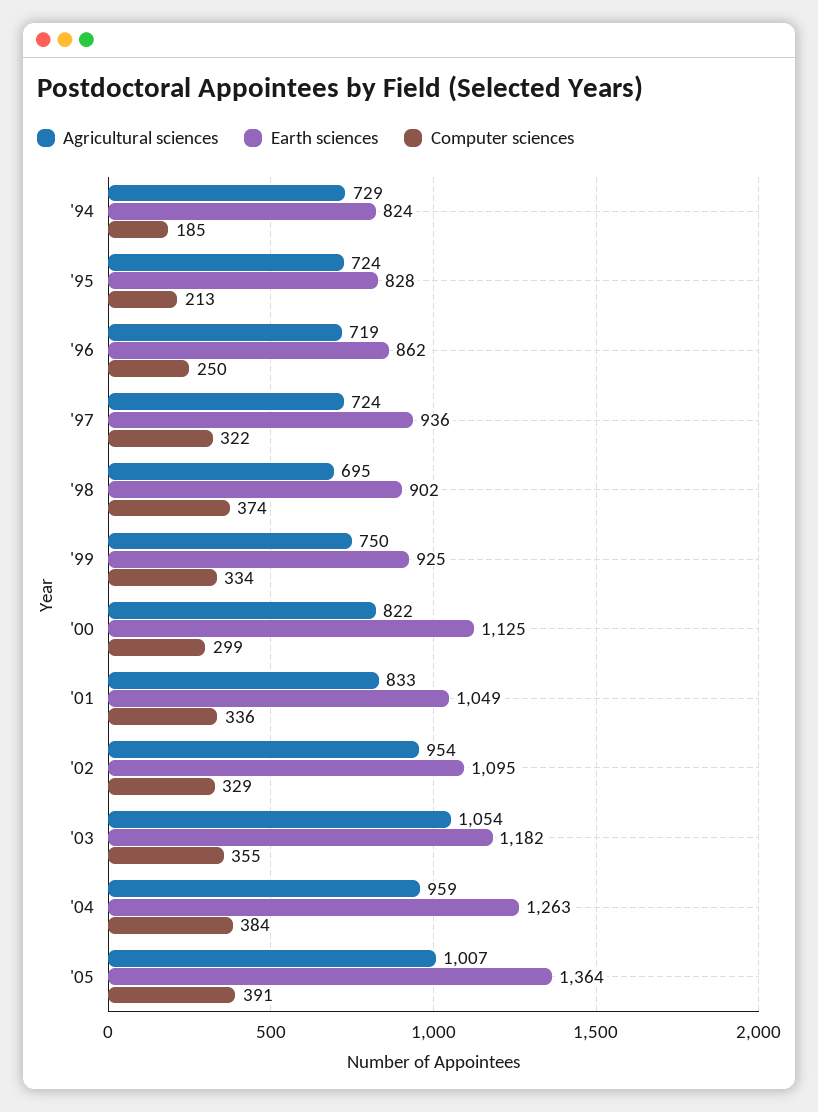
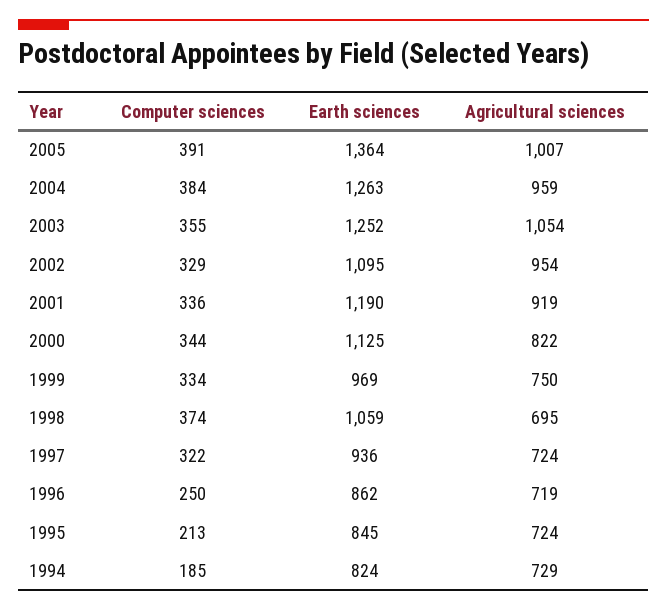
Earth sciences, '95: 828 -> 845
Earth sciences, '98: 902 -> 1059
Earth sciences, '99: 925 -> 969
Computer sciences, '00: 299 -> 344
Agricultural sciences, '01: 833 -> 919
Earth sciences, '01: 1049 -> 1190
Earth sciences, '03: 1182 -> 1252

